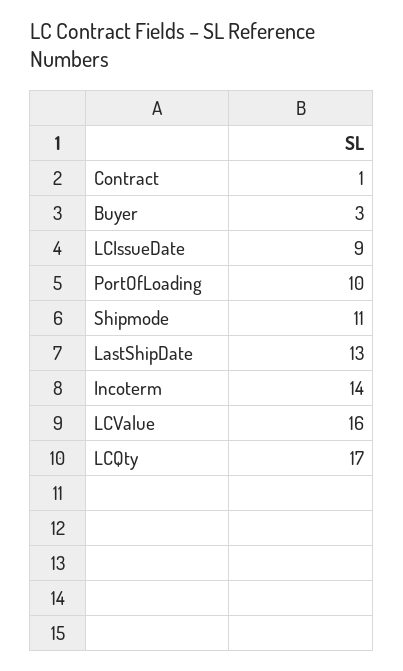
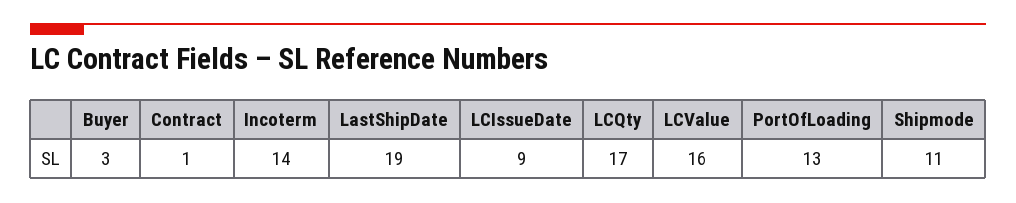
PortOfLoading: 10 -> 13
LastShipDate: 13 -> 19

